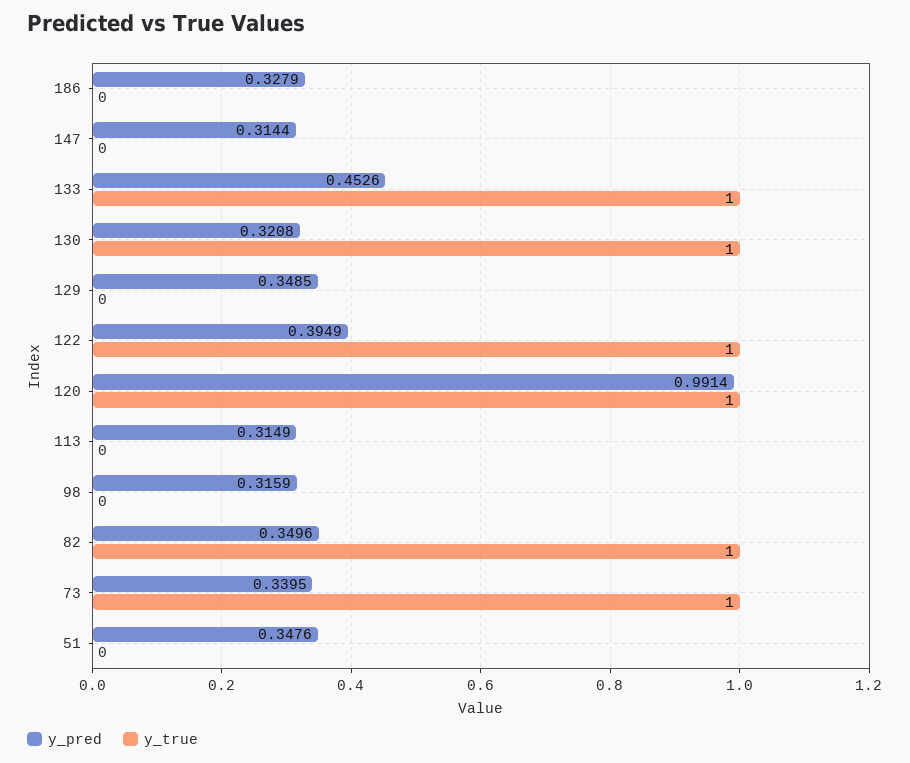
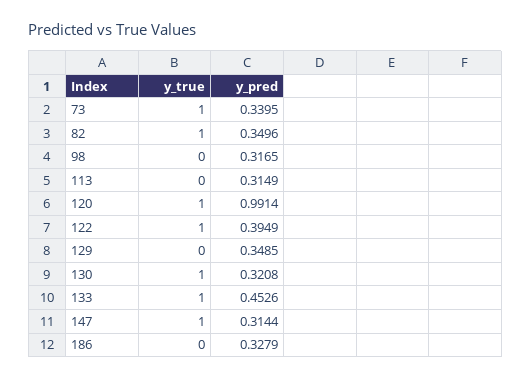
y_true, 147: 0 -> 1
y_pred, 98: 0.3159 -> 0.3165
y_pred, 51: 0.3476 -> none
y_true, 51: 0 -> none

